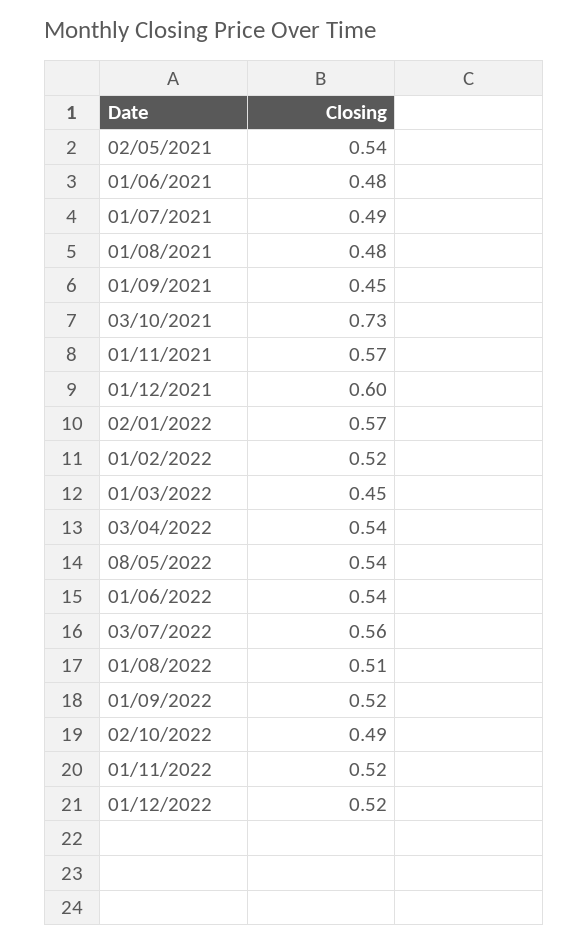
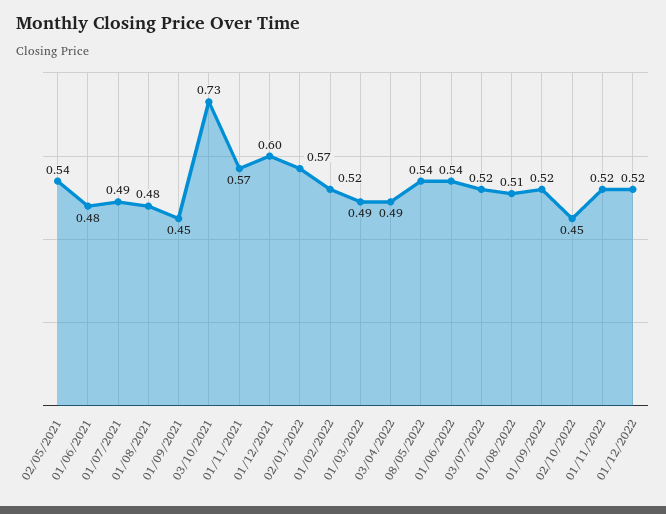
01/03/2022: 0.45 -> 0.49
03/04/2022: 0.54 -> 0.49
03/07/2022: 0.56 -> 0.52
02/10/2022: 0.49 -> 0.45

